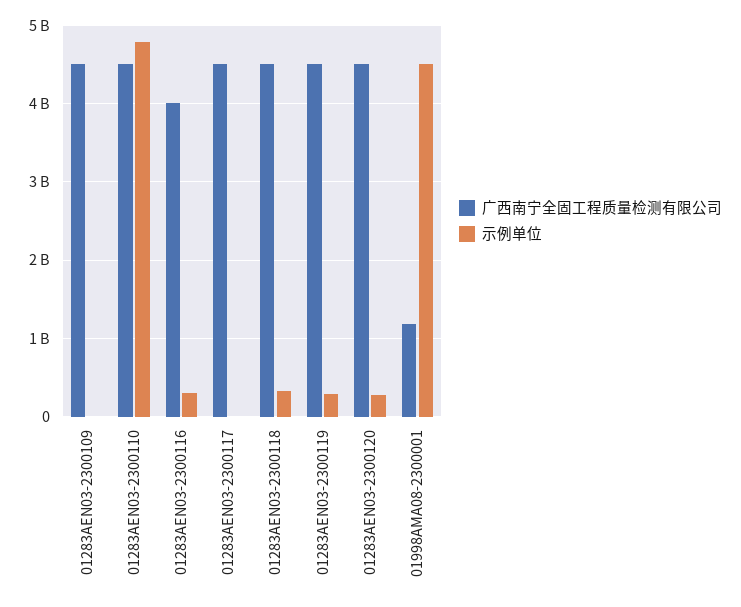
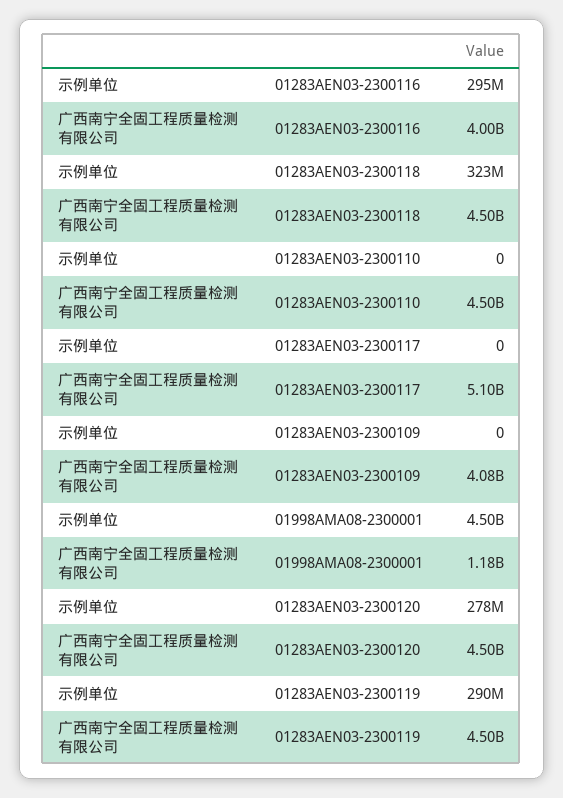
广西南宁全固工程质量检测有限公司, 01283AEN03-2300109: 4500000000 -> 4080000000
示例单位, 01283AEN03-2300110: 4800000000 -> 0
广西南宁全固工程质量检测有限公司, 01283AEN03-2300117: 4500000000 -> 5100000000

